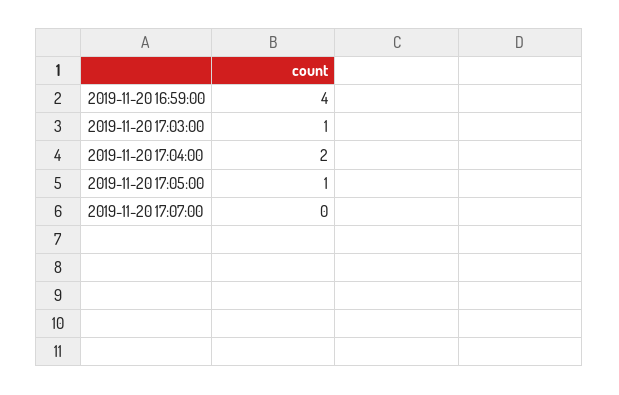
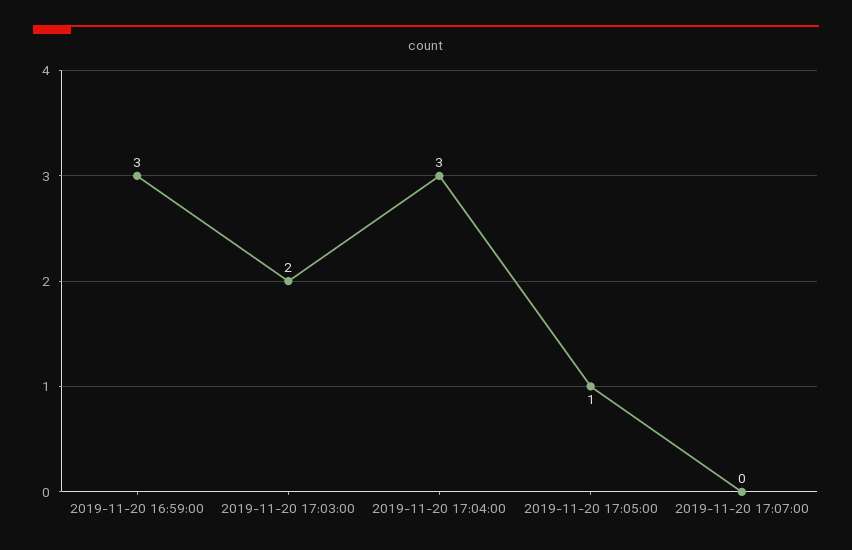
2019-11-20 16:59:00: 4 -> 3
2019-11-20 17:03:00: 1 -> 2
2019-11-20 17:04:00: 2 -> 3

